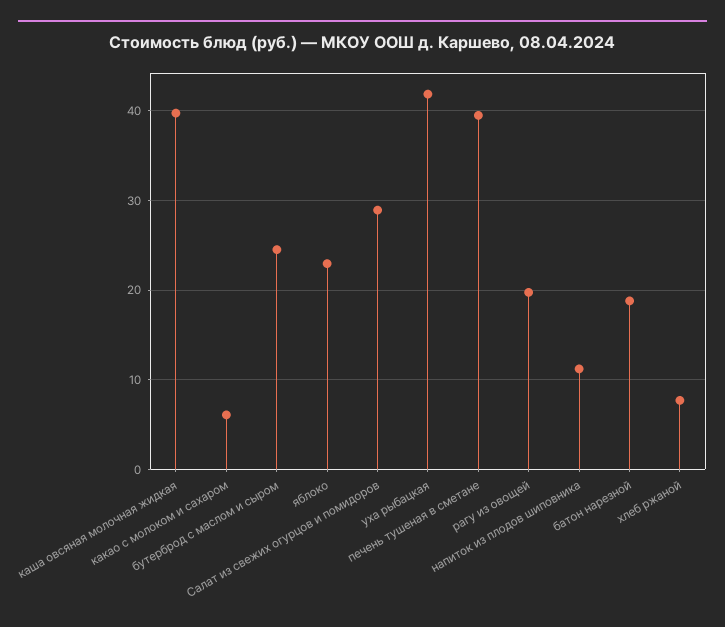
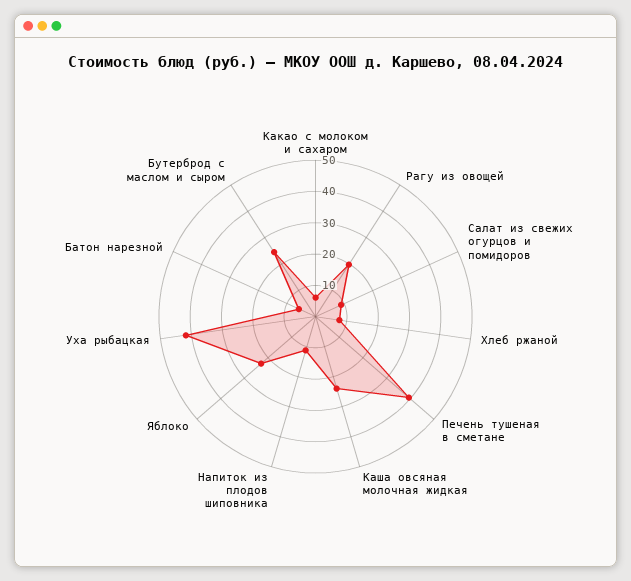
каша овсяная молочная жидкая: 40 -> 25
Салат из свежих огурцов и помидоров: 29 -> 10
батон нарезной: 19 -> 5

